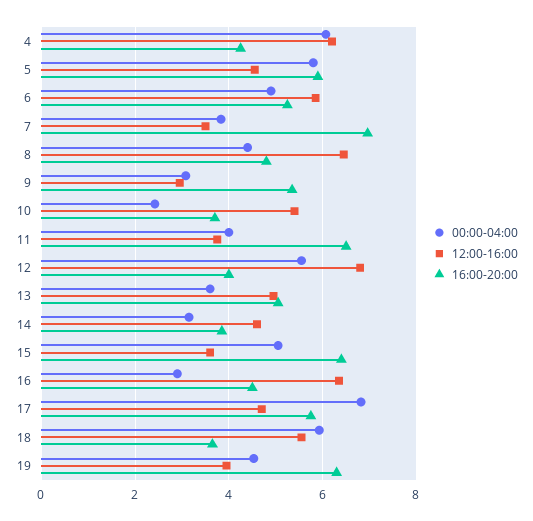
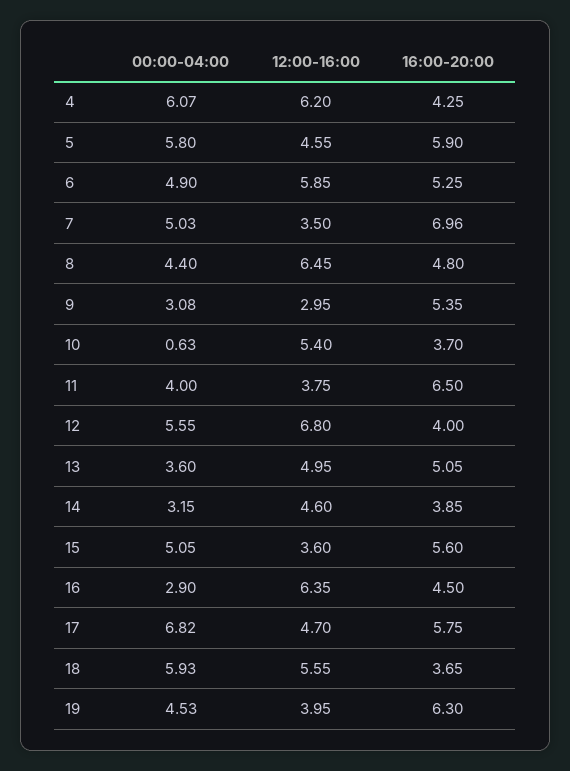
00:00-04:00, 7: 3.8 -> 5.03
00:00-04:00, 10: 2.4 -> 0.63
16:00-20:00, 15: 6.4 -> 5.6

